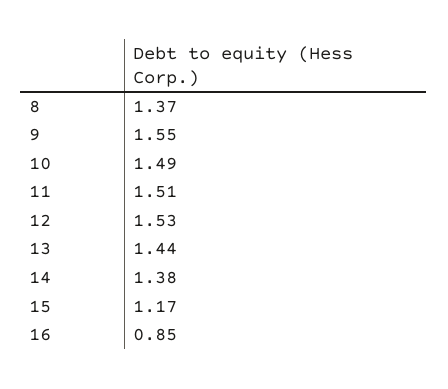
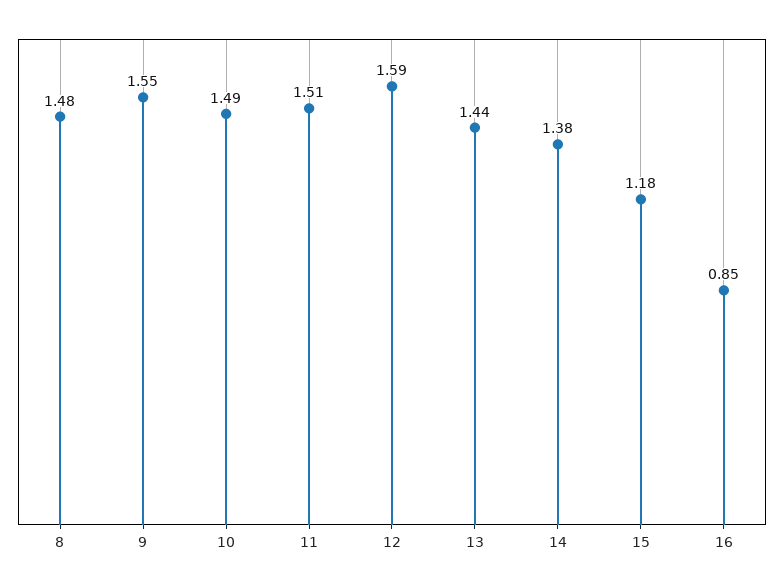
8: 1.37 -> 1.48
12: 1.53 -> 1.59
15: 1.17 -> 1.18

